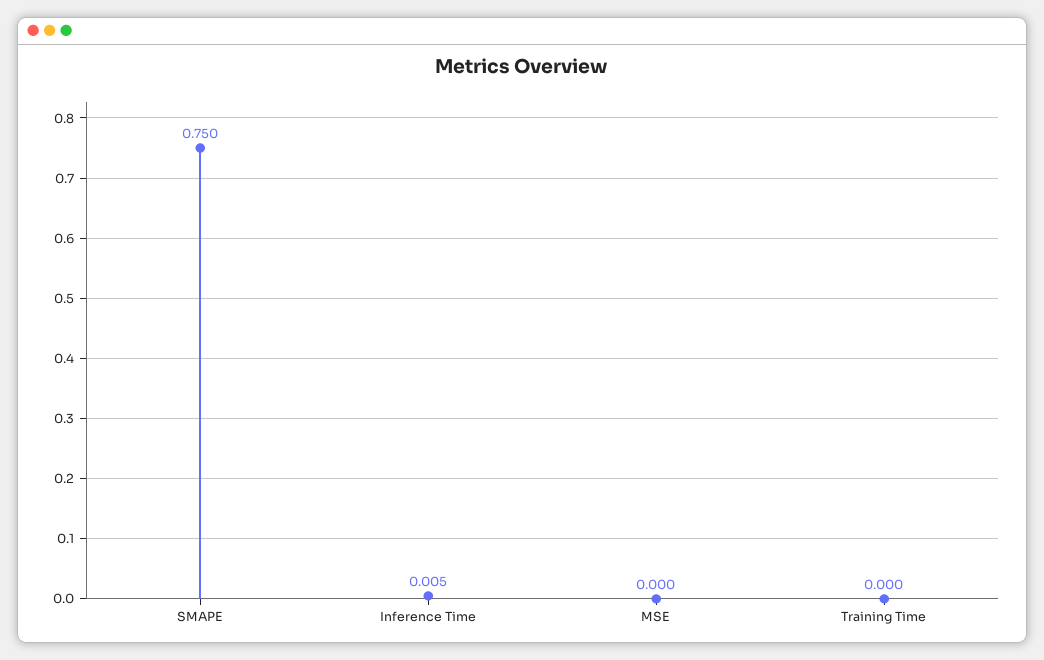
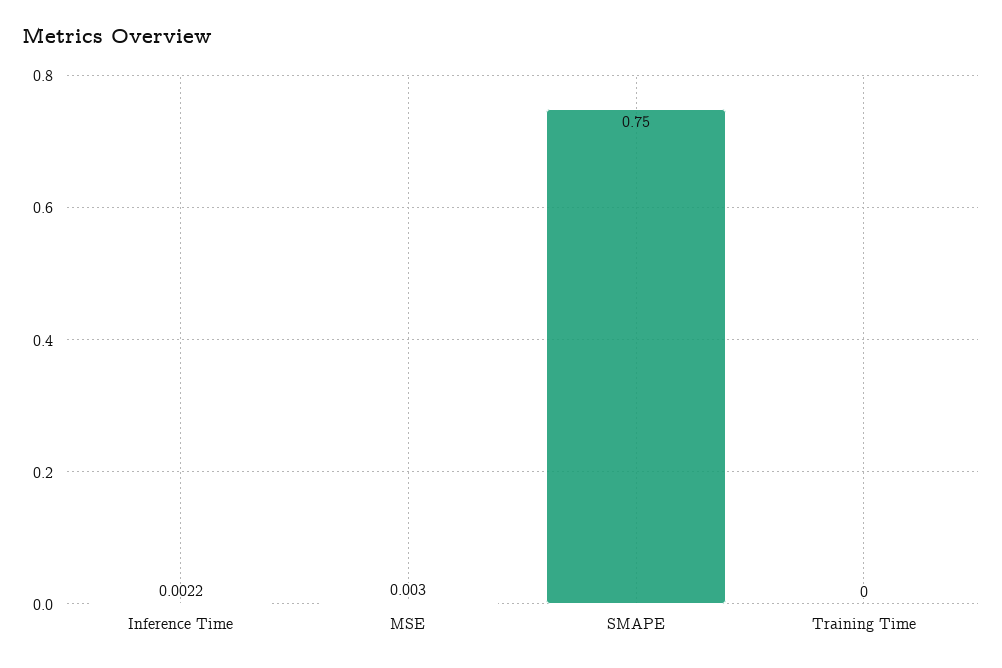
Inference Time: 0.005 -> 0.0022
MSE: 0 -> 0.003

